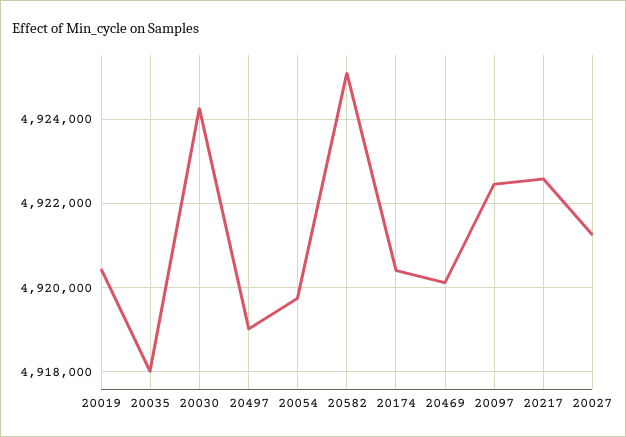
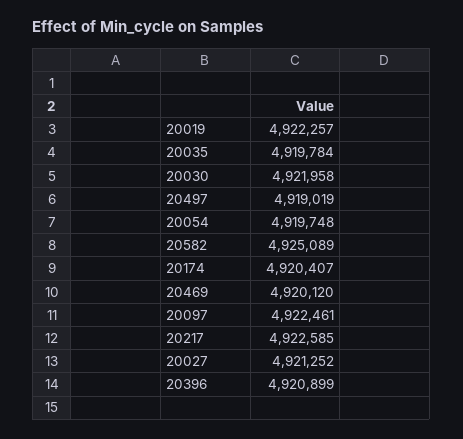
20019: 4920400 -> 4922257
20035: 4918000 -> 4919784
20030: 4924200 -> 4921958
20396: none -> 4920899

